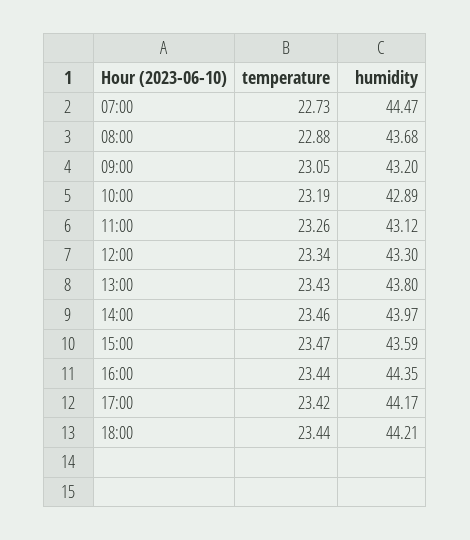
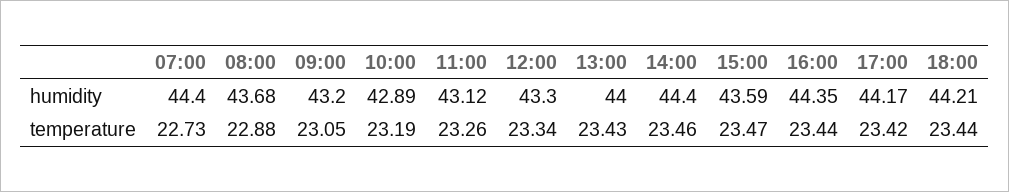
humidity, 07:00: 44.47 -> 44.4
humidity, 13:00: 43.8 -> 44
humidity, 14:00: 43.97 -> 44.4

